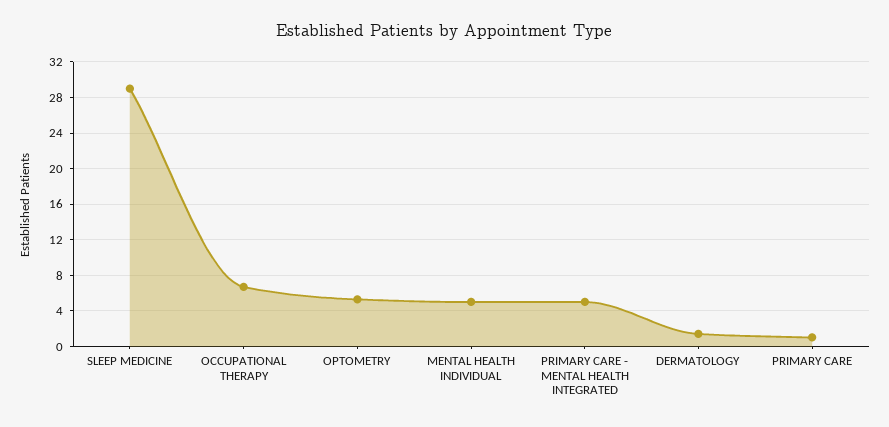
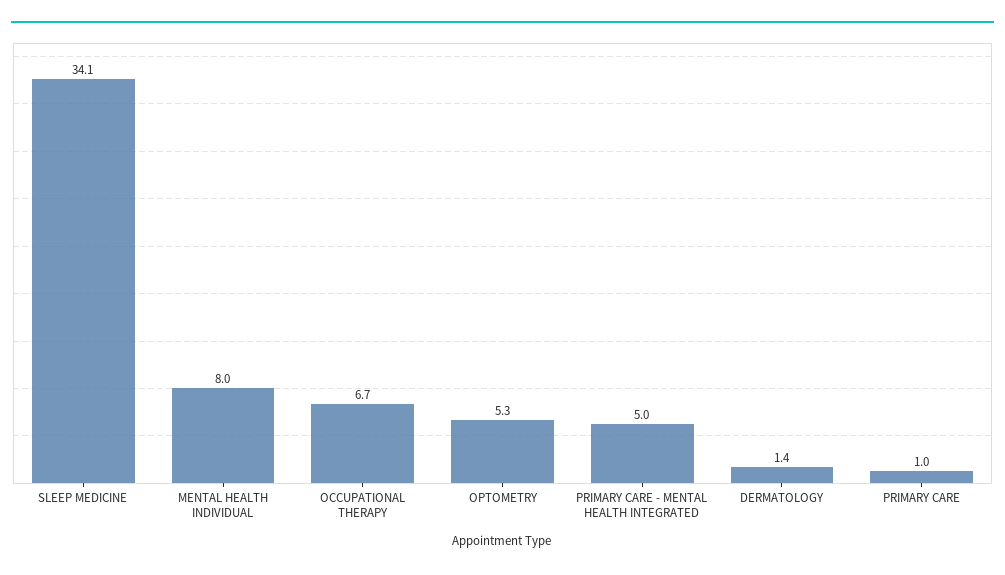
SLEEP MEDICINE: 29 -> 34.1
MENTAL HEALTH INDIVIDUAL: 5 -> 8

